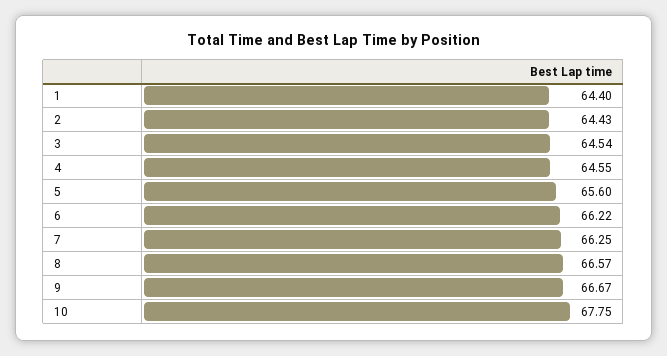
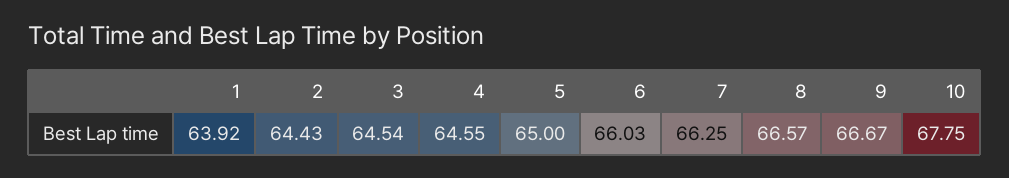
1: 64.4 -> 63.92
5: 65.6 -> 65
6: 66.22 -> 66.03

